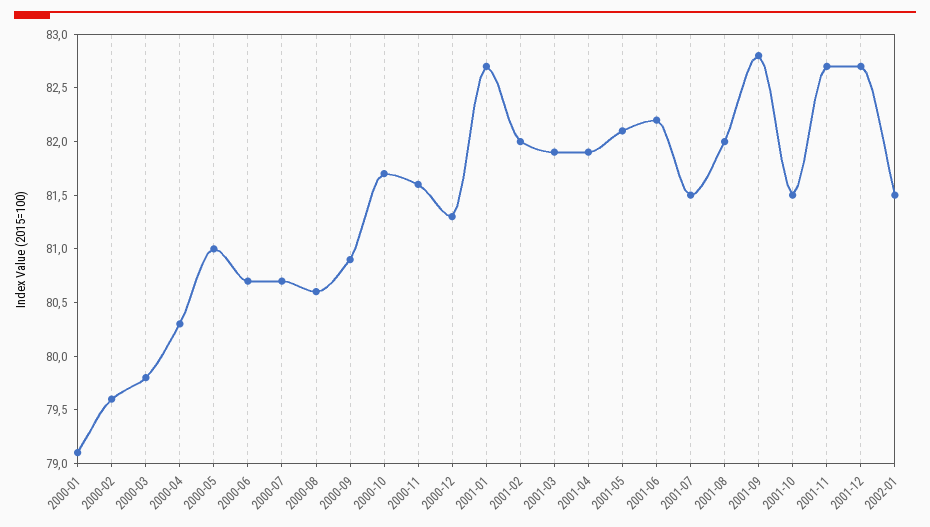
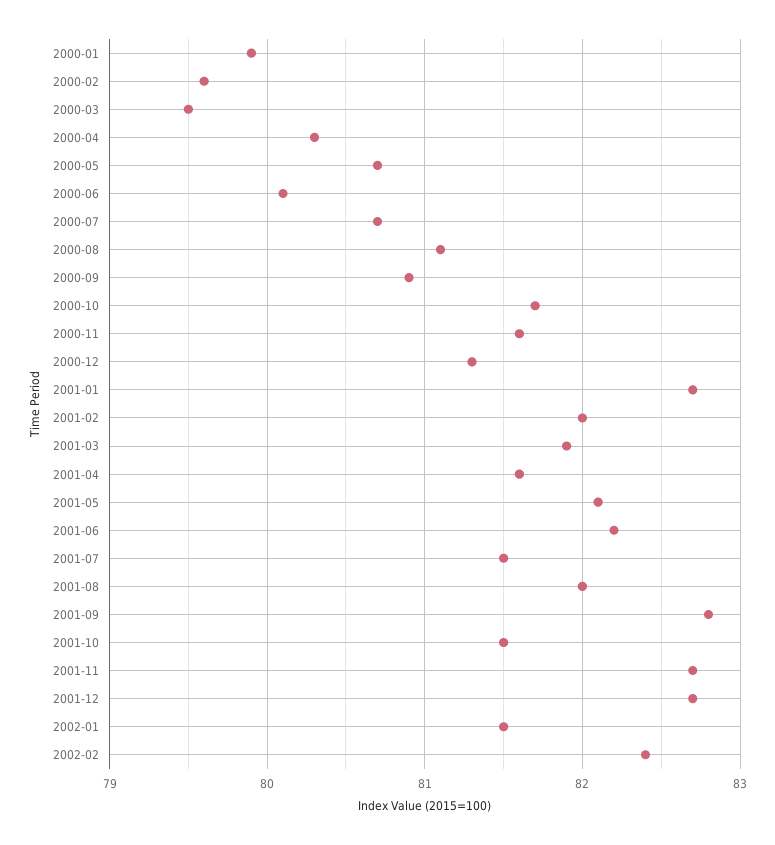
2000-01: 79.1 -> 79.9
2000-03: 79.8 -> 79.5
2000-05: 81 -> 80.7
2000-06: 80.7 -> 80.1
2000-08: 80.6 -> 81.1
2001-04: 81.9 -> 81.6
2002-02: none -> 82.4

